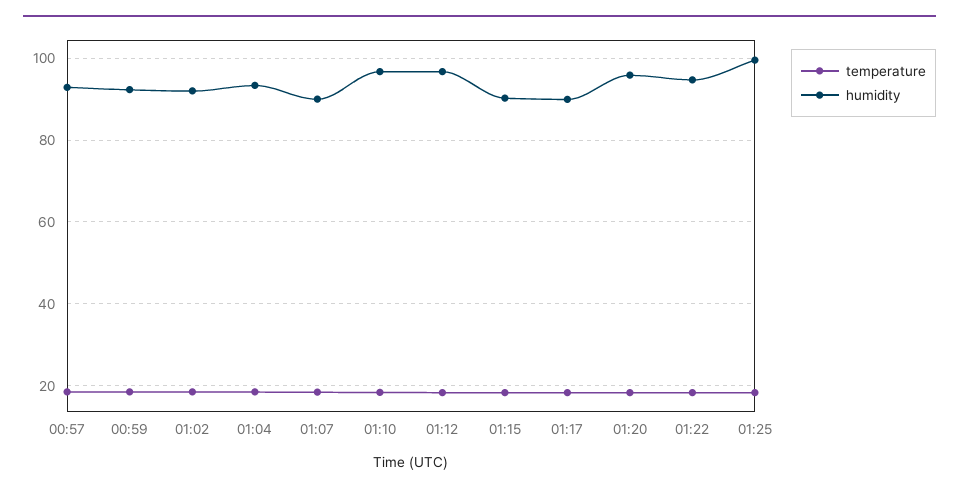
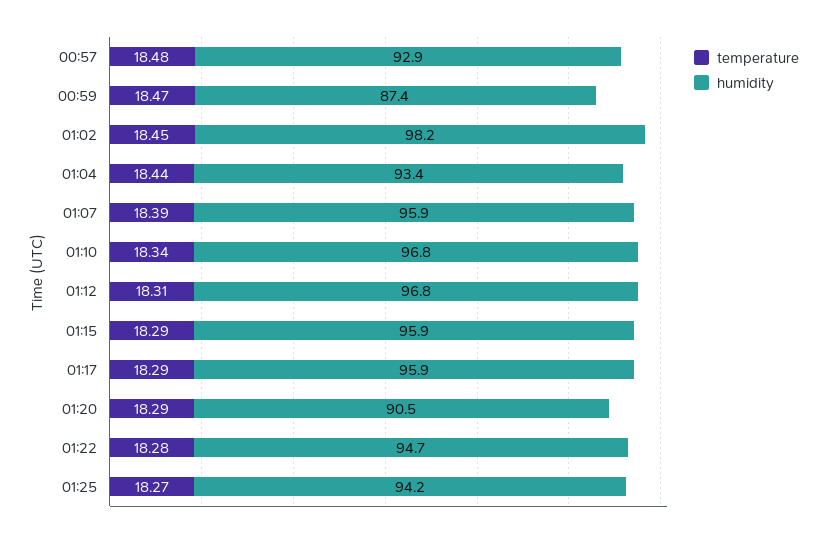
humidity, 00:59: 92 -> 87.4
humidity, 01:02: 92 -> 98.2
humidity, 01:07: 90 -> 95.9
humidity, 01:15: 90 -> 95.9
humidity, 01:17: 90 -> 95.9
humidity, 01:20: 96 -> 90.5
humidity, 01:25: 100 -> 94.2

